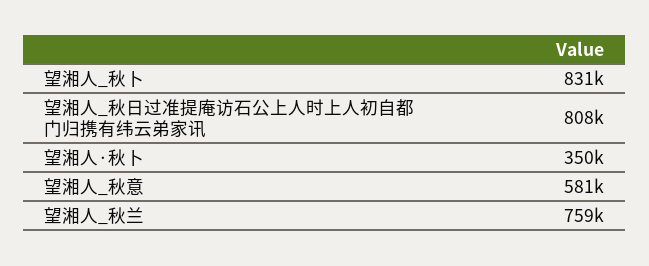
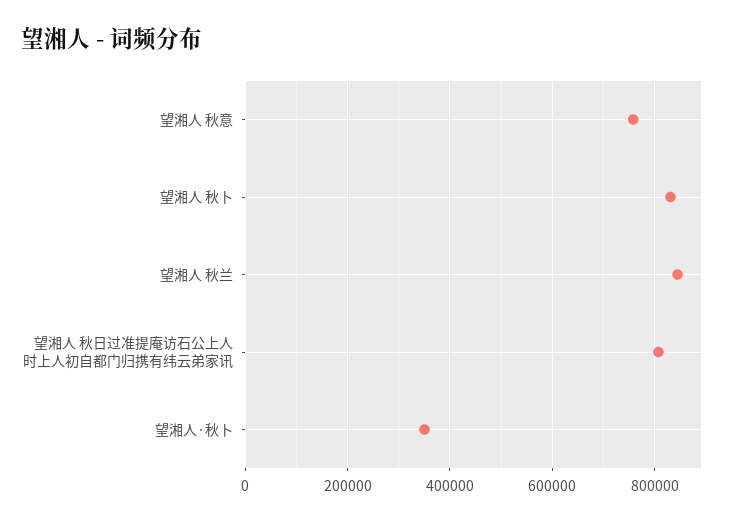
望湘人_秋意: 581000 -> 760000
望湘人_秋兰: 759000 -> 840000

